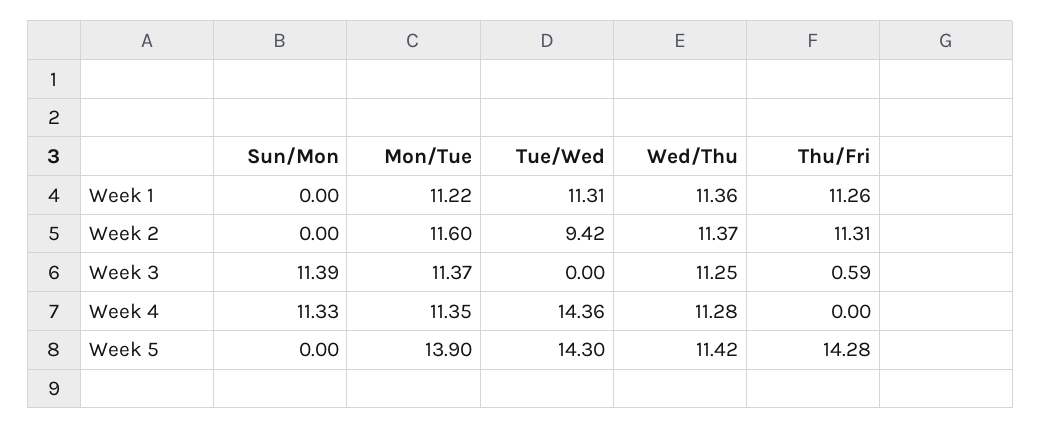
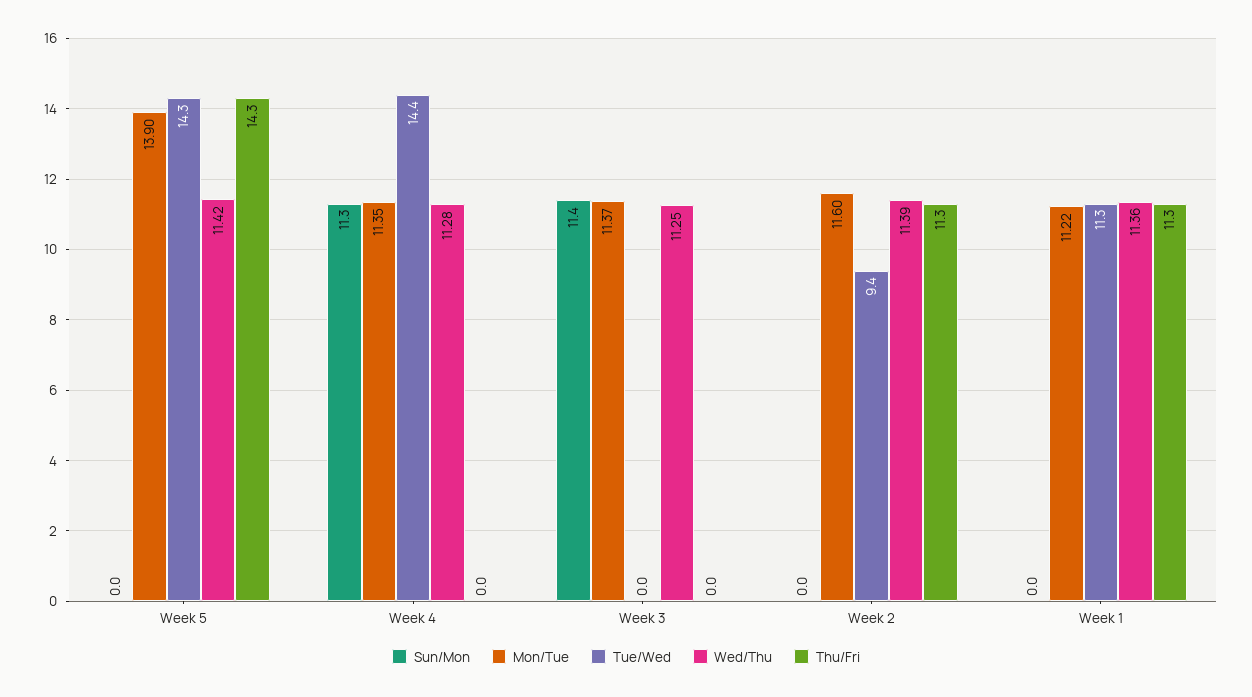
Wed/Thu, Week 2: 11.37 -> 11.39
Thu/Fri, Week 3: 0.59 -> 0

